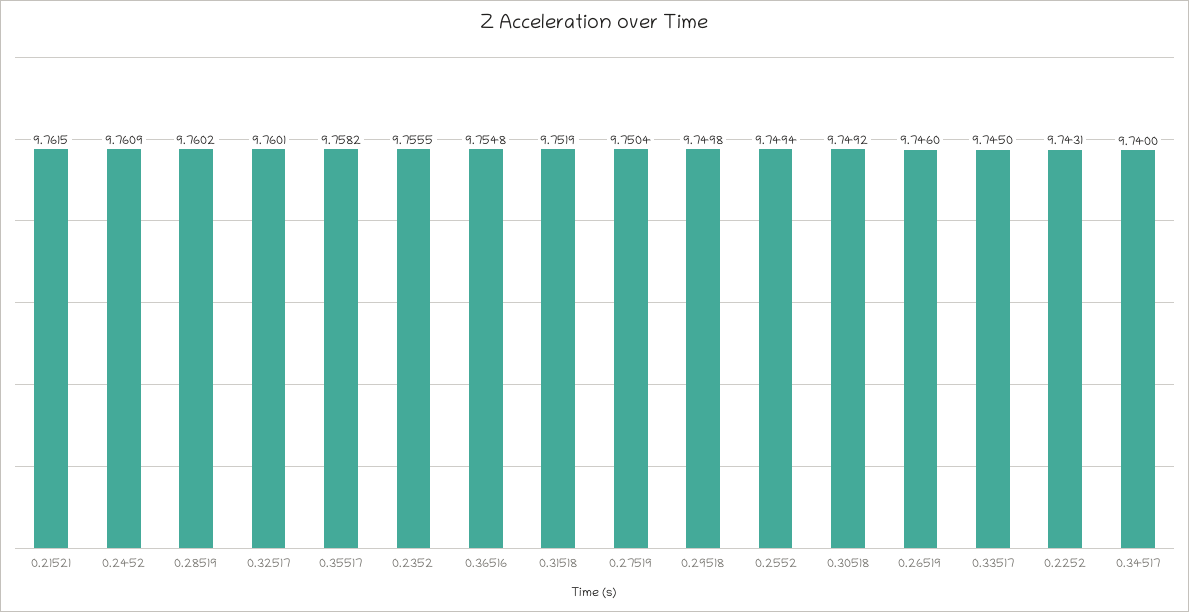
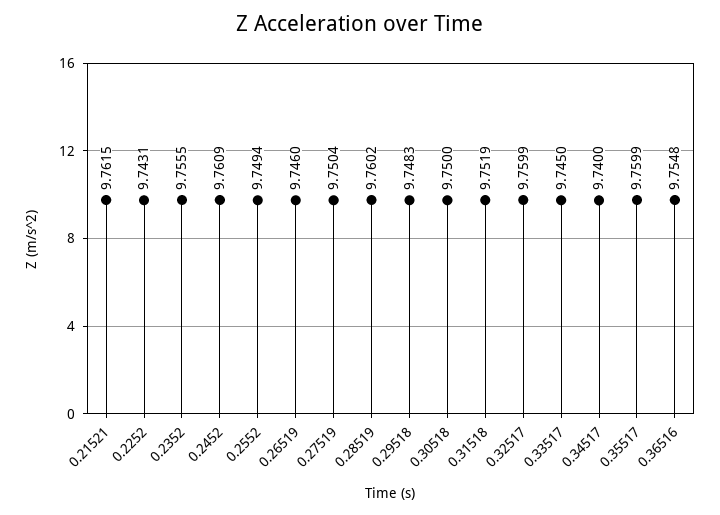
0.32517: 9.7601 -> 9.7599
0.35517: 9.7582 -> 9.7599
0.29518: 9.7498 -> 9.7483
0.30518: 9.7492 -> 9.75

